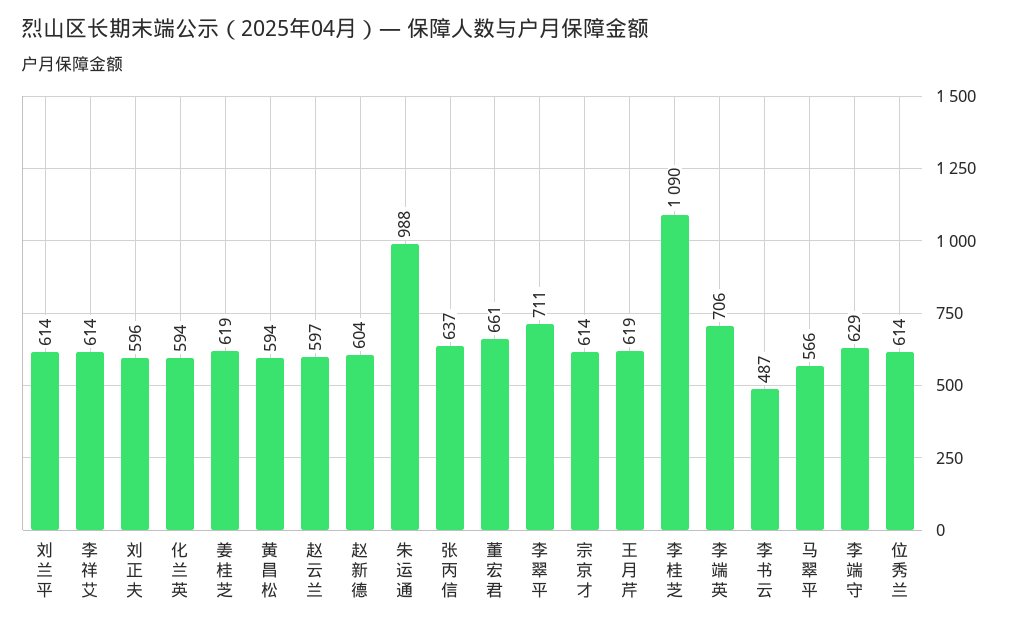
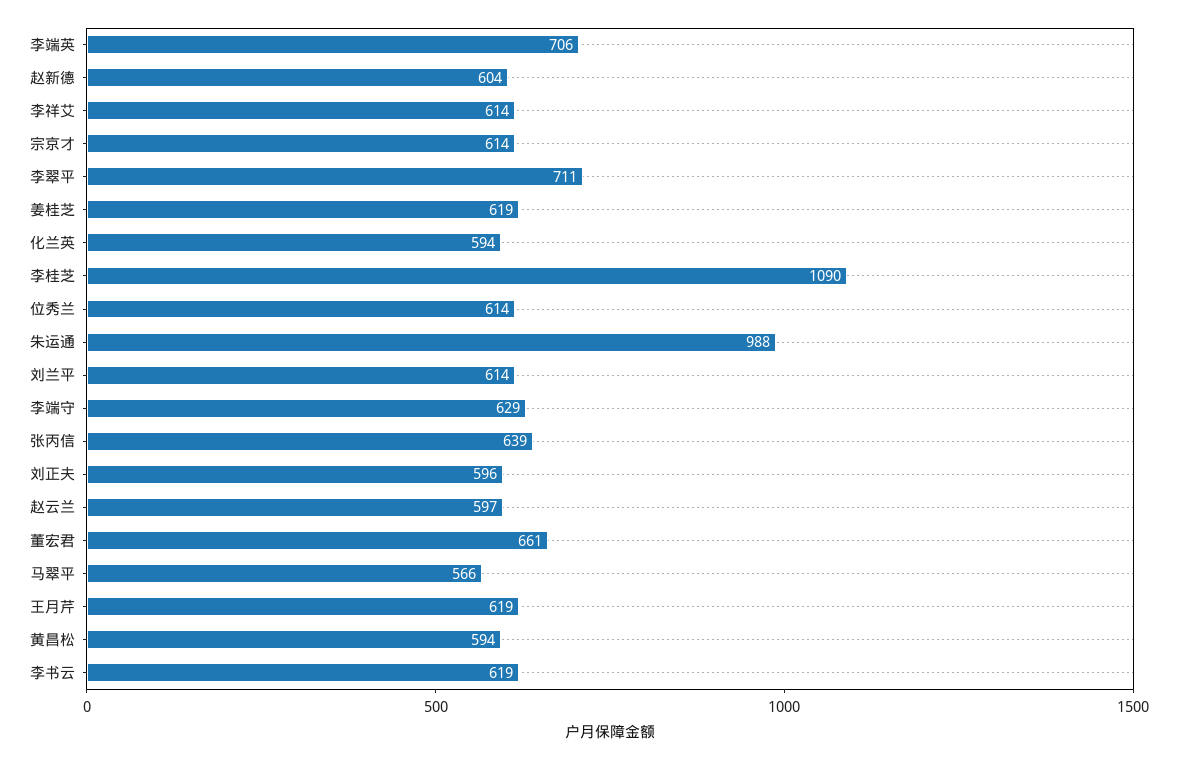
张丙信: 637 -> 639
李书云: 487 -> 619

